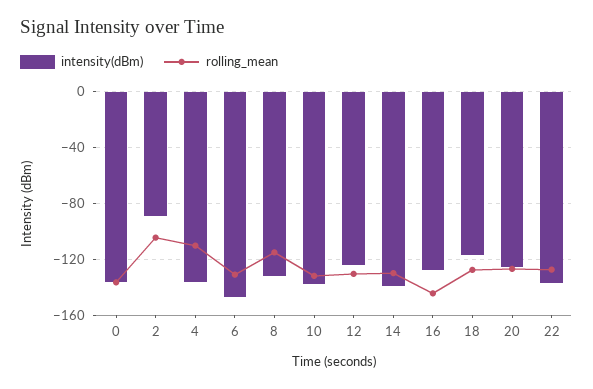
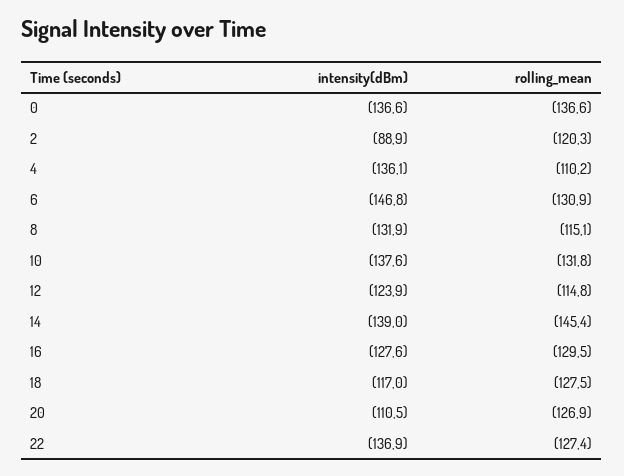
rolling_mean, 2: -105 -> -120.3
rolling_mean, 12: -130 -> -114.8
rolling_mean, 14: -130 -> -145.4
rolling_mean, 16: -145 -> -129.5
intensity(dBm), 20: -125 -> -110.5

